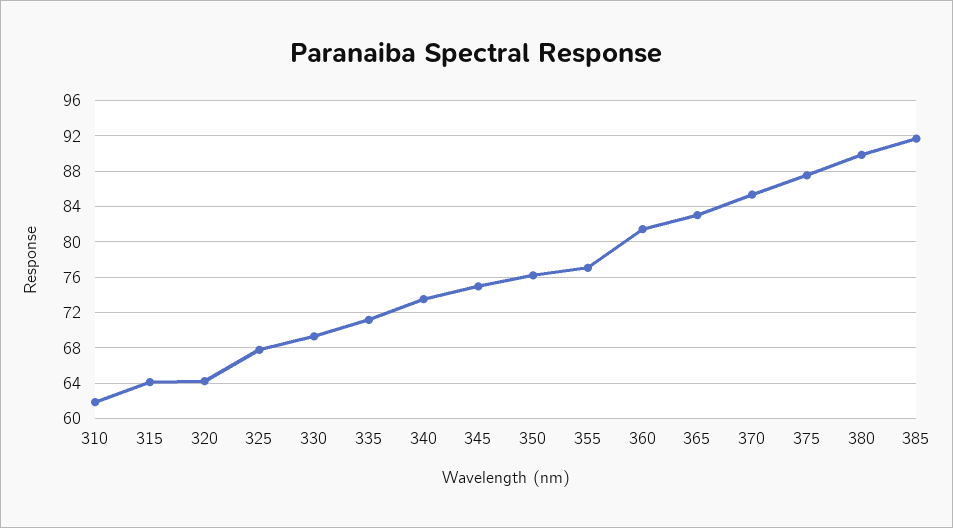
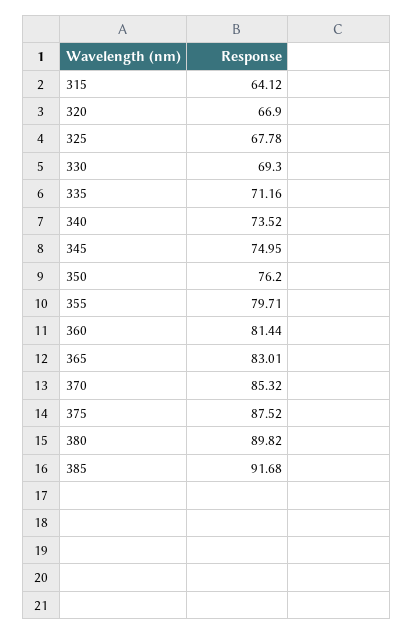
310: 62 -> none
320: 64 -> 66.9
355: 77 -> 79.71

